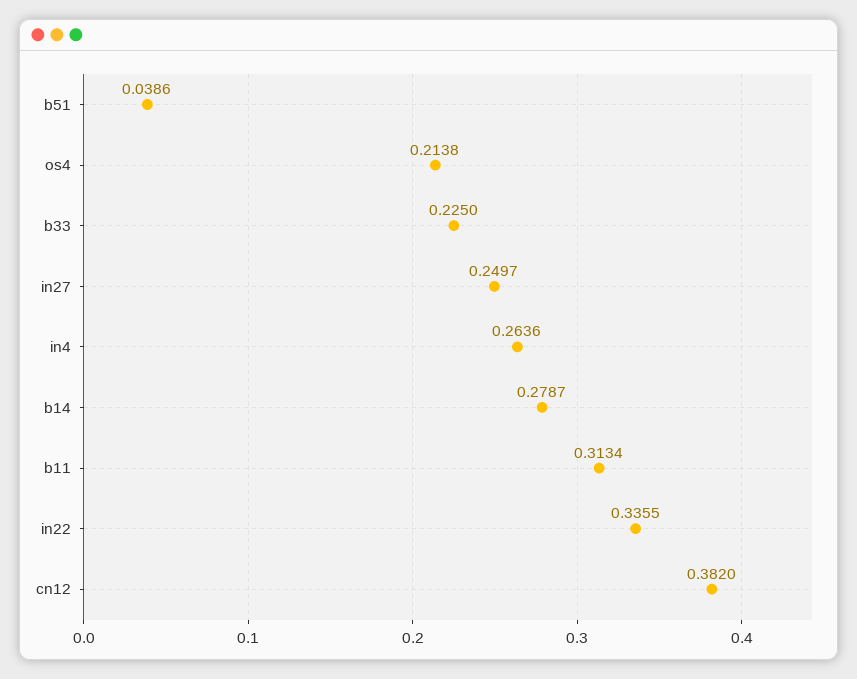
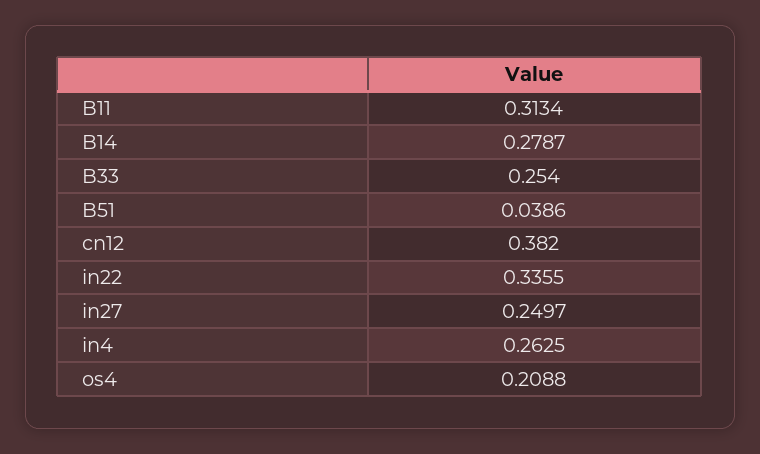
os4: 0.2138 -> 0.2088
b33: 0.225 -> 0.254
in4: 0.2636 -> 0.2625

